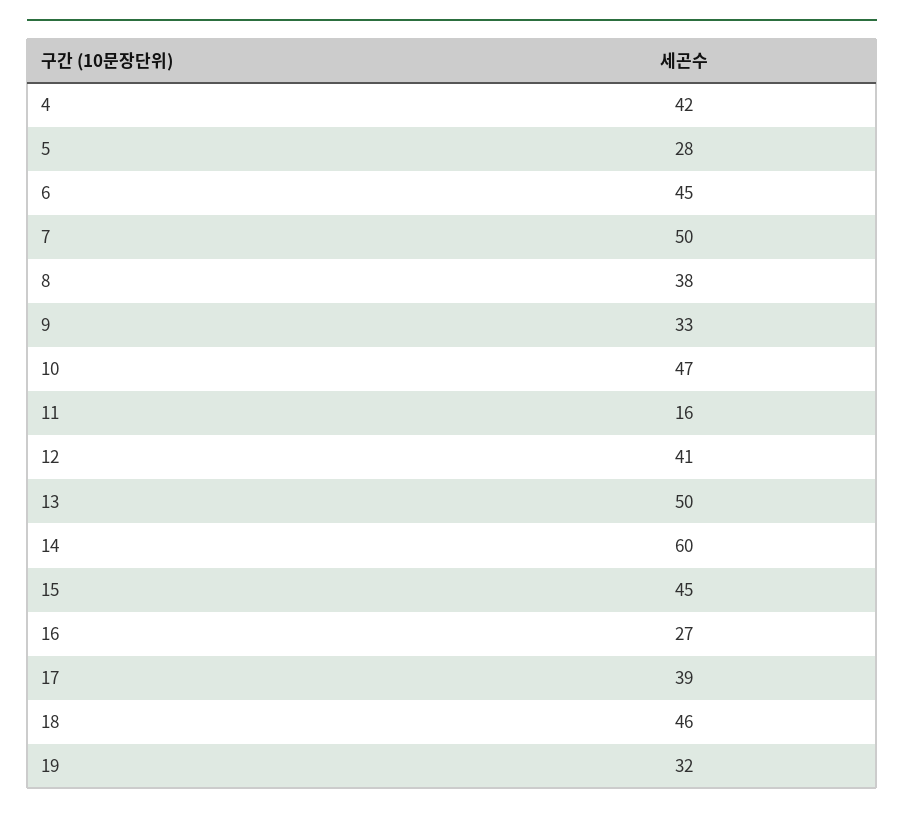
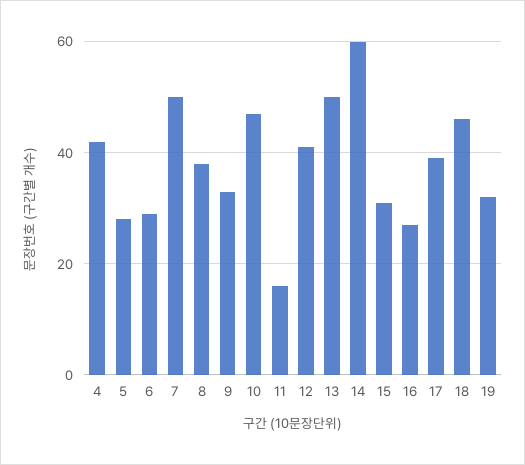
6: 45 -> 30
15: 45 -> 30

